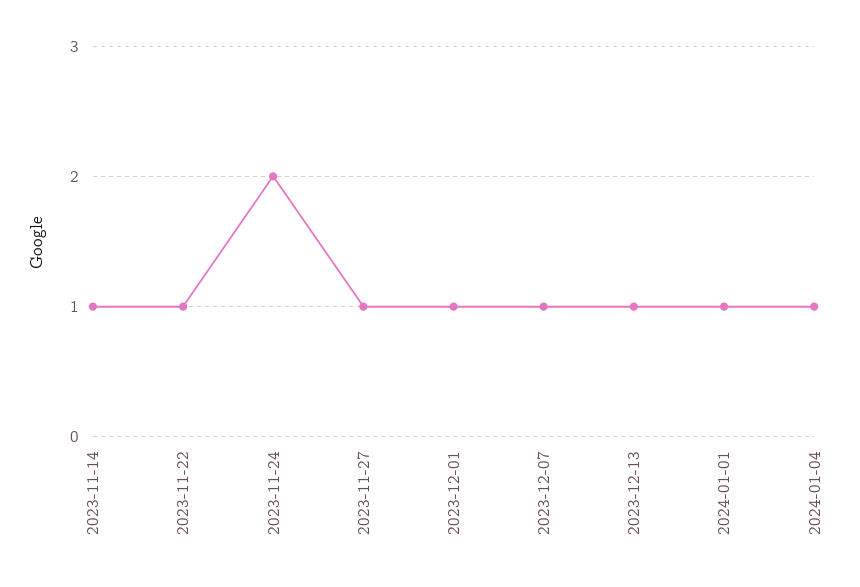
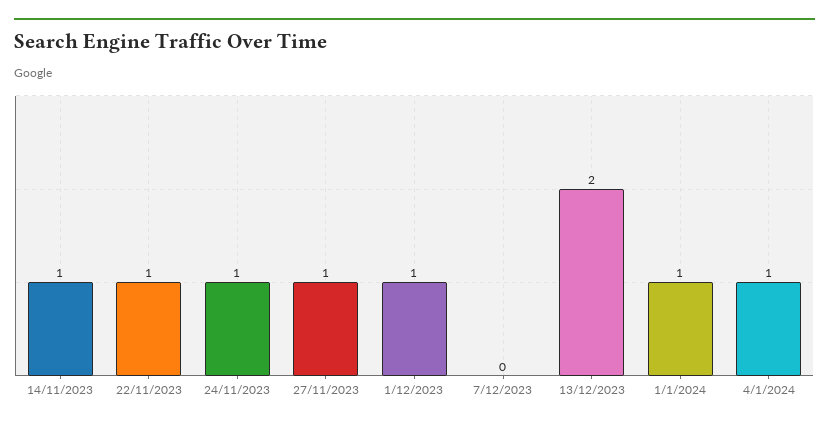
2023-11-24: 2 -> 1
2023-12-07: 1 -> 0
2023-12-13: 1 -> 2

